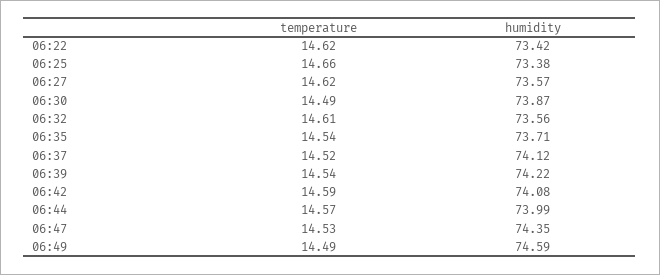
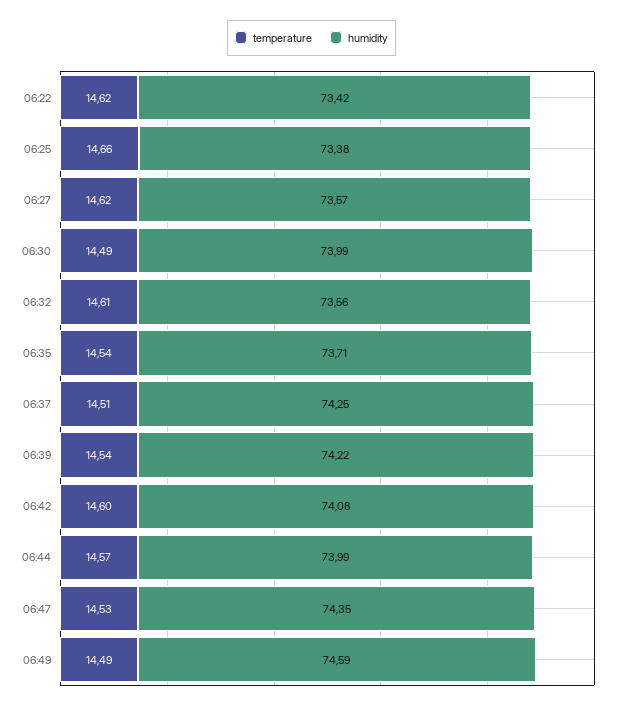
humidity, 06:30: 73.87 -> 73.99
temperature, 06:37: 14.52 -> 14.51
humidity, 06:37: 74.12 -> 74.25
temperature, 06:42: 14.59 -> 14.6

